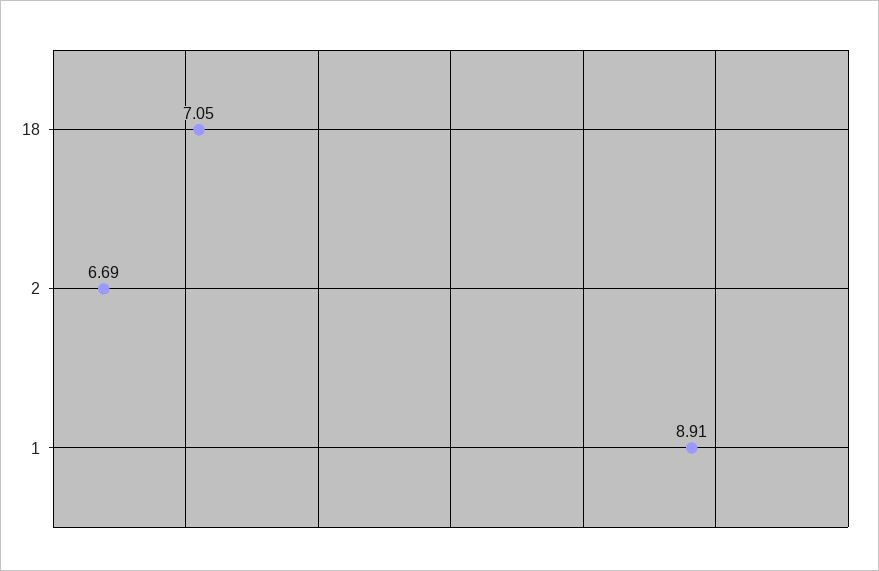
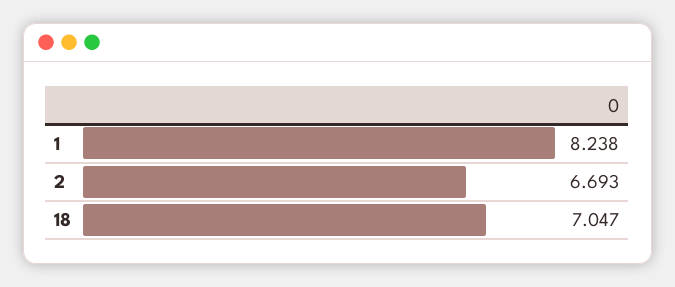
1: 8.91 -> 8.238

